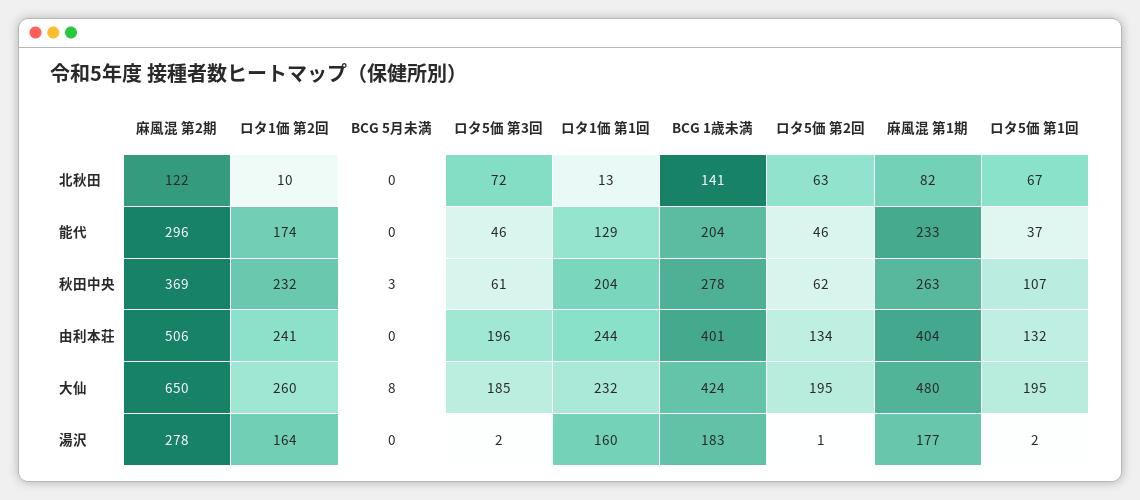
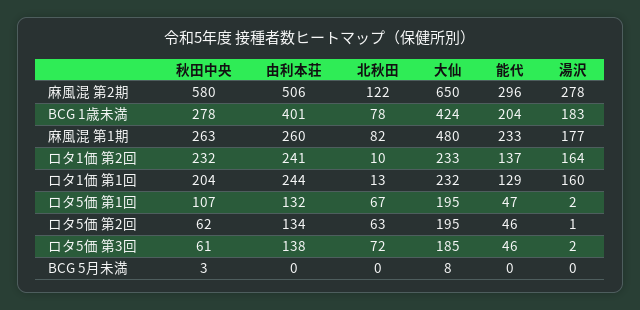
BCG 1歳未満, 北秋田: 141 -> 78
ロタ1価 第2回, 能代: 174 -> 137
ロタ5価 第1回, 能代: 37 -> 47
麻風混 第2期, 秋田中央: 369 -> 580
ロタ5価 第3回, 由利本荘: 196 -> 138
麻風混 第1期, 由利本荘: 404 -> 260
ロタ1価 第2回, 大仙: 260 -> 233

